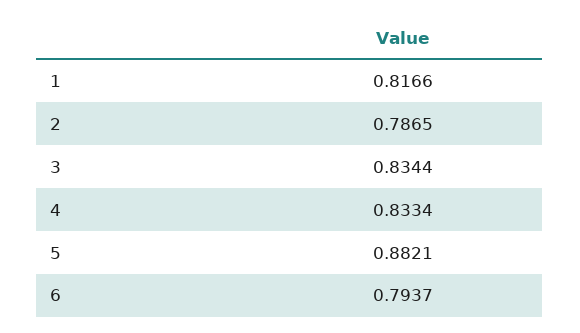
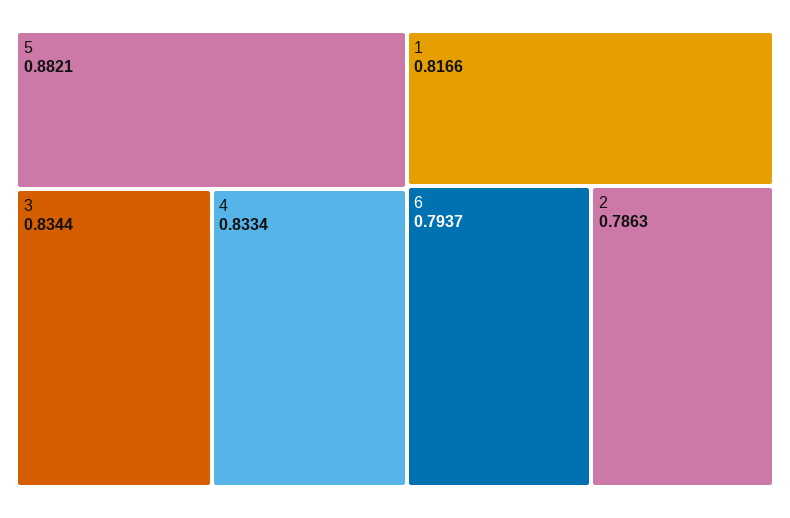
2: 0.7865 -> 0.7863

